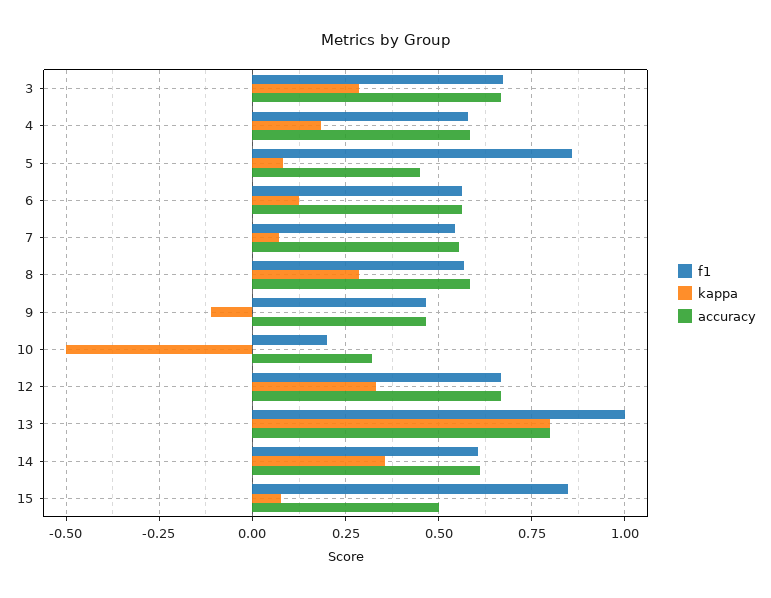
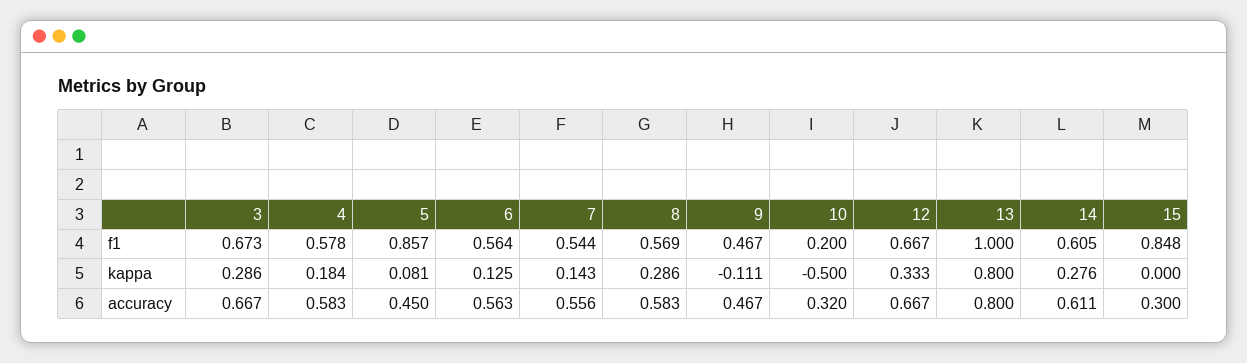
kappa, 7: 0.075 -> 0.143
kappa, 14: 0.35 -> 0.276
kappa, 15: 0.075 -> 0
accuracy, 15: 0.5 -> 0.3

